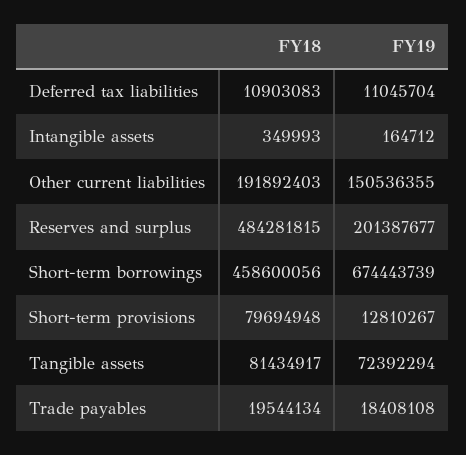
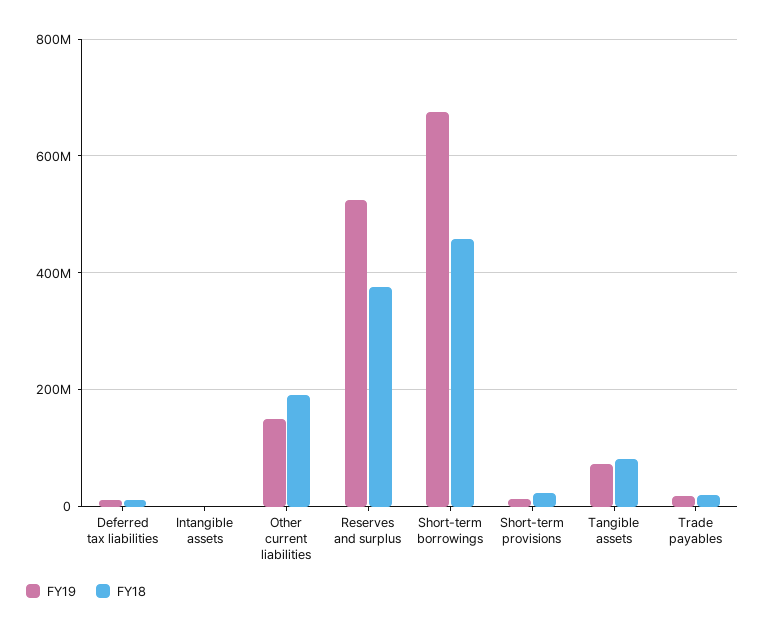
FY18, Reserves and surplus: 484281815 -> 380000000
FY19, Reserves and surplus: 201387677 -> 520000000
FY18, Short-term provisions: 79694948 -> 20000000

